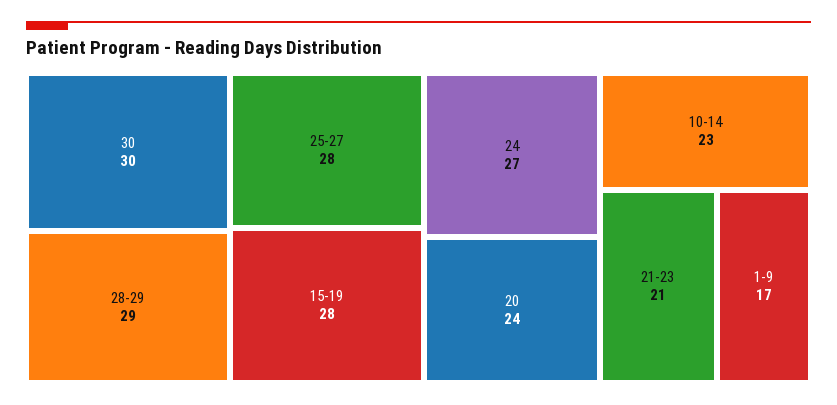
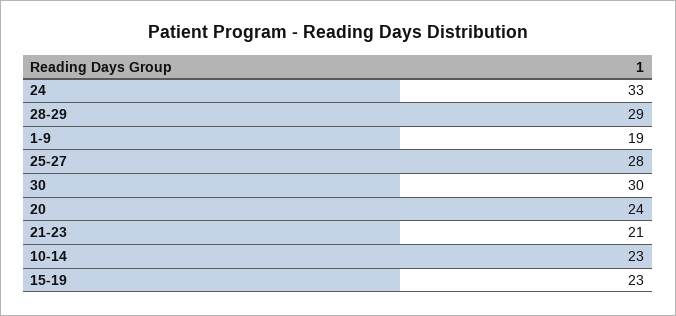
15-19: 28 -> 23
24: 27 -> 33
1-9: 17 -> 19

